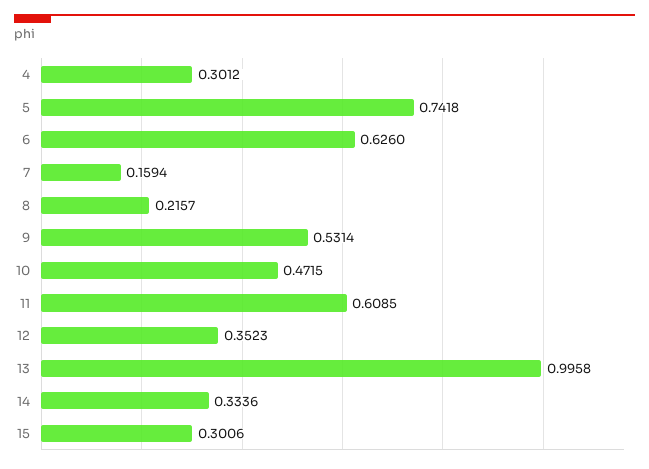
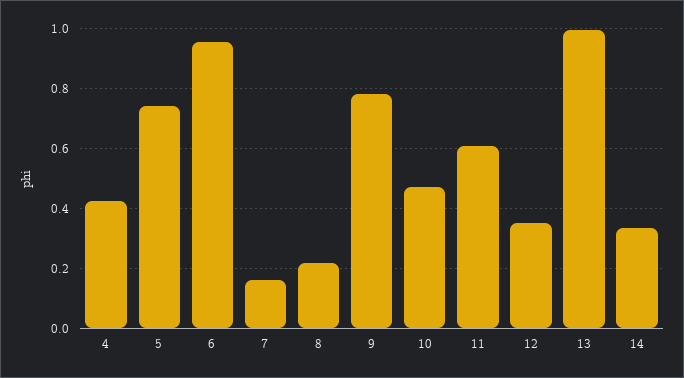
4: 0.3012 -> 0.425
6: 0.626 -> 0.95
9: 0.5314 -> 0.775
15: 0.3006 -> none

